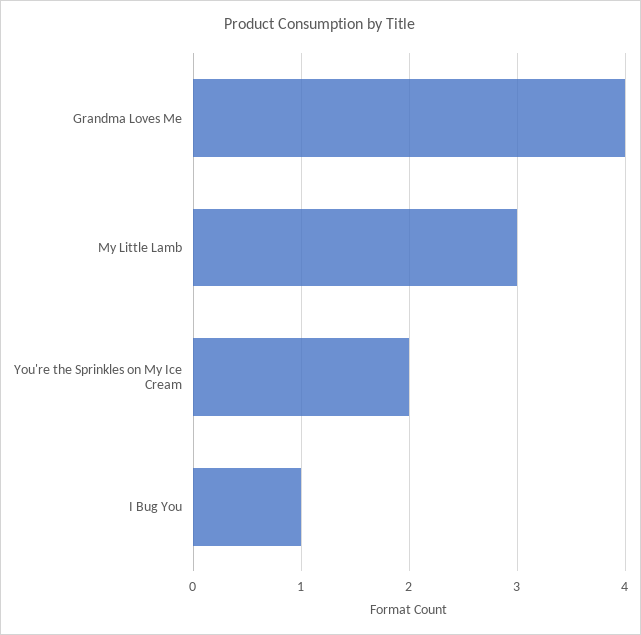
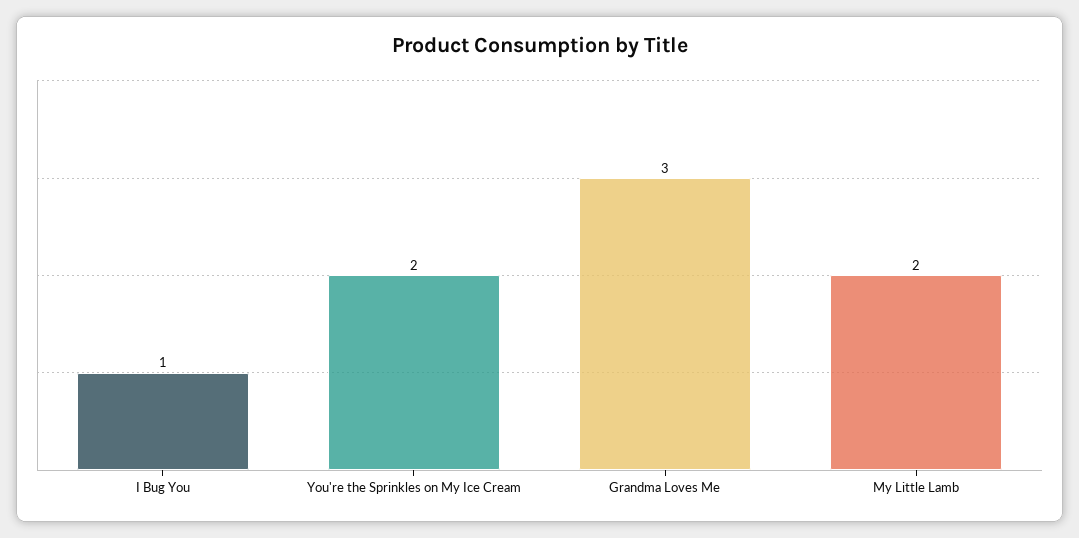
Grandma Loves Me: 4 -> 3
My Little Lamb: 3 -> 2

